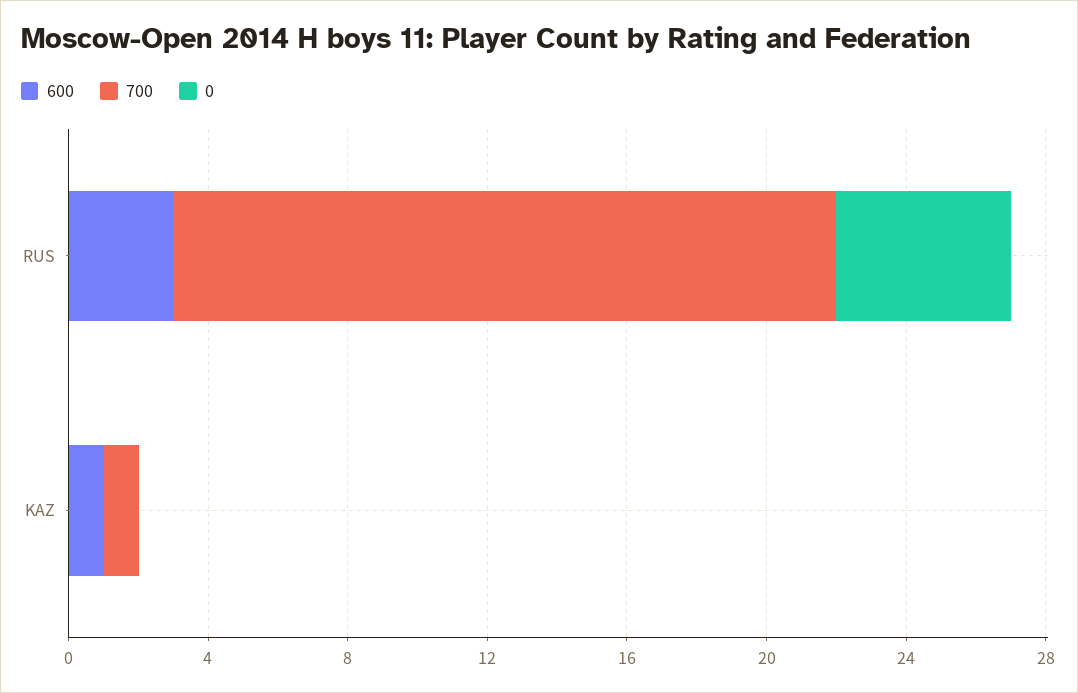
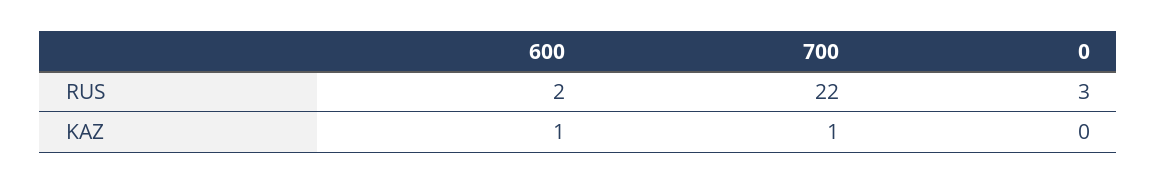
600, RUS: 3 -> 2
700, RUS: 19 -> 22
0, RUS: 5 -> 3

